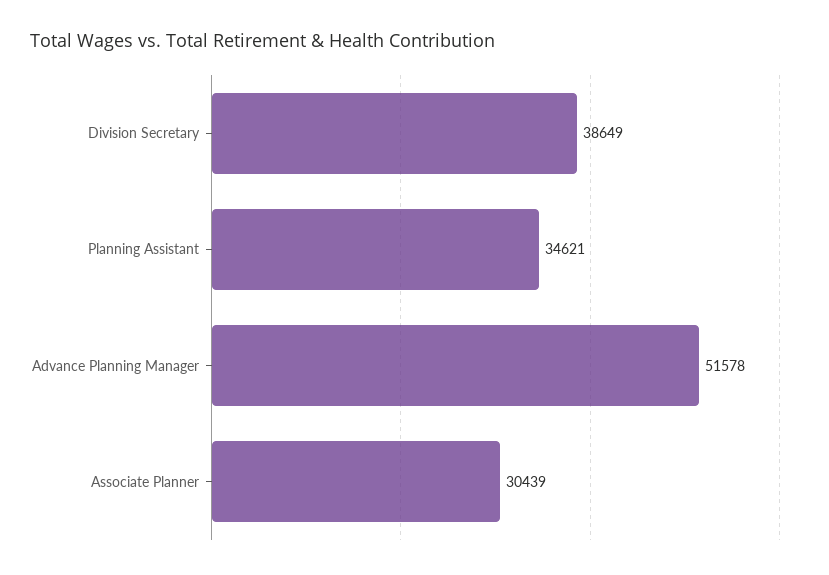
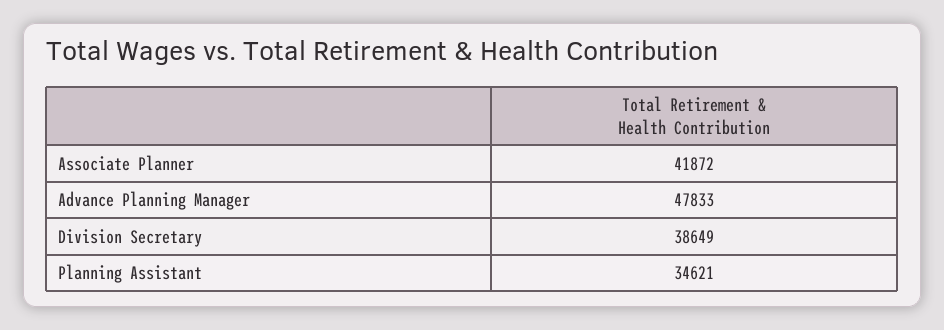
Advance Planning Manager: 51578 -> 47833
Associate Planner: 30439 -> 41872

